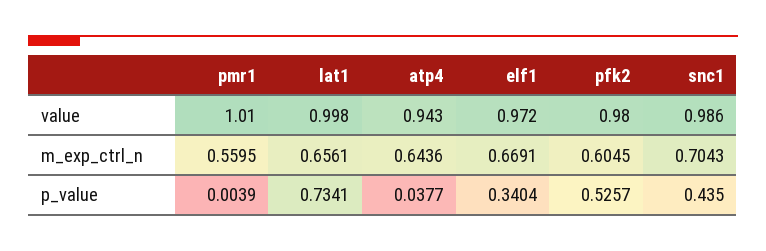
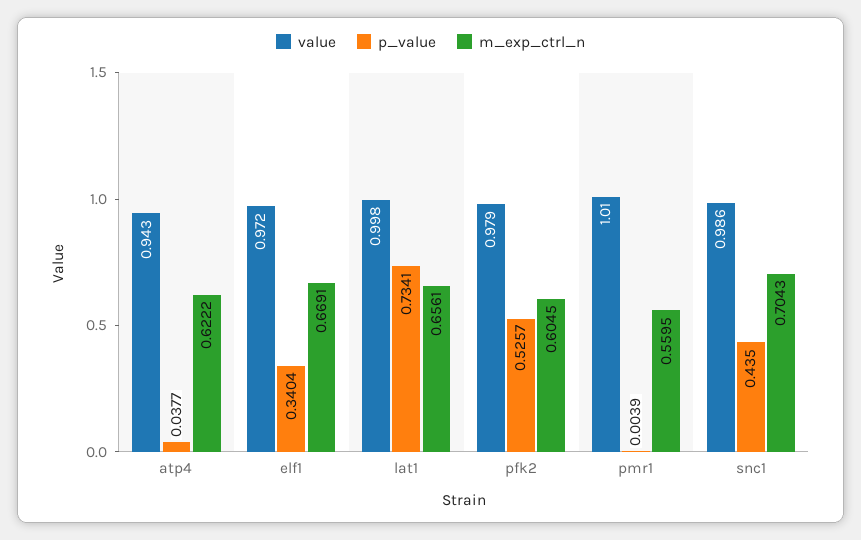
value, pfk2: 0.98 -> 0.979
m_exp_ctrl_n, atp4: 0.6436 -> 0.6222

